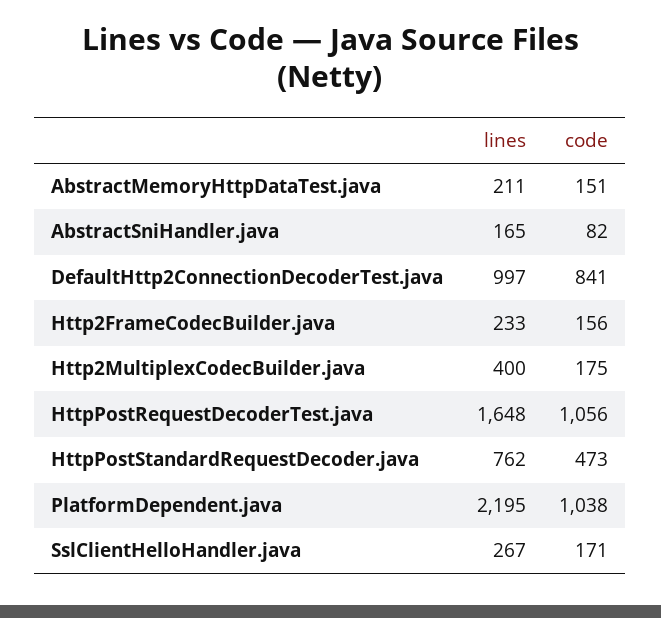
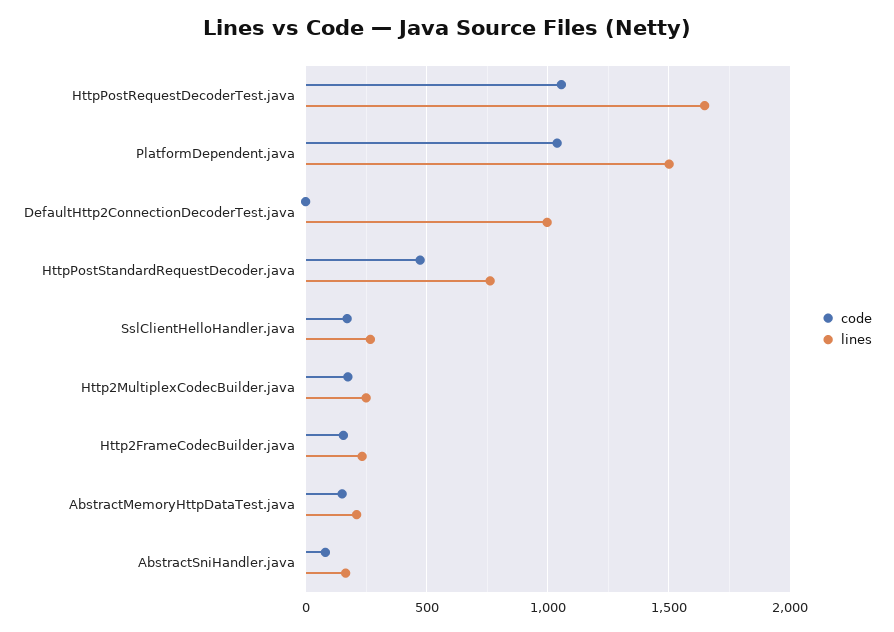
code, DefaultHttp2ConnectionDecoderTest.java: 841 -> 0
lines, Http2MultiplexCodecBuilder.java: 400 -> 250
lines, PlatformDependent.java: 2195 -> 1500

